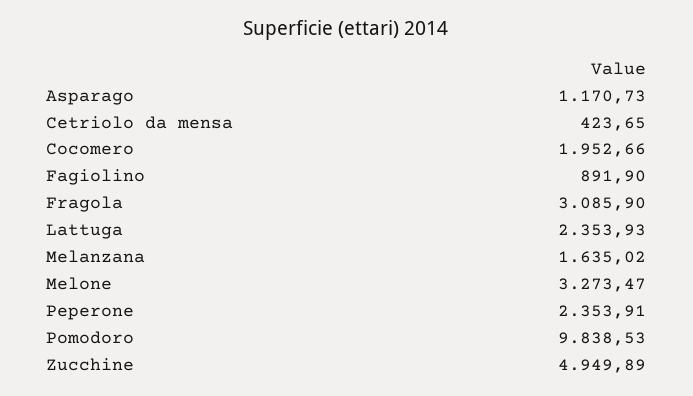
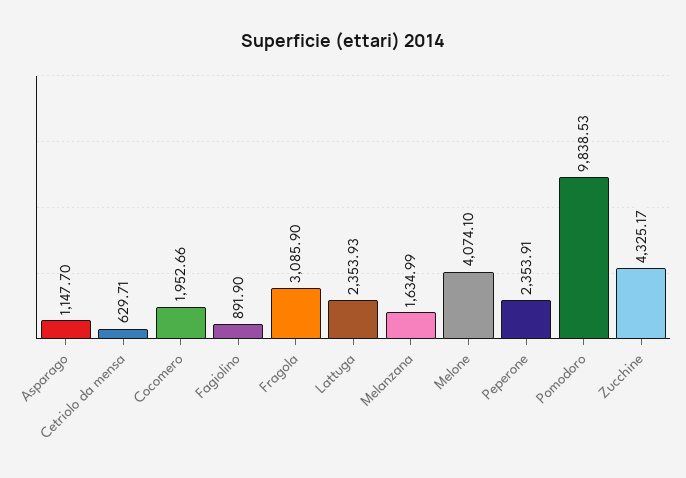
Asparago: 1170.73 -> 1147.7
Cetriolo da mensa: 423.65 -> 629.71
Melanzana: 1635.02 -> 1634.99
Melone: 3273.47 -> 4074.1
Zucchine: 4949.89 -> 4325.17

